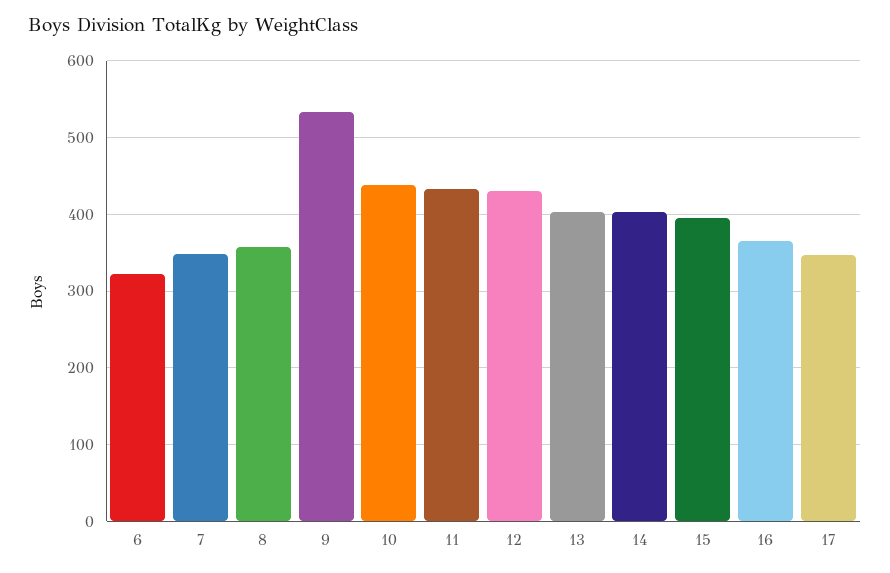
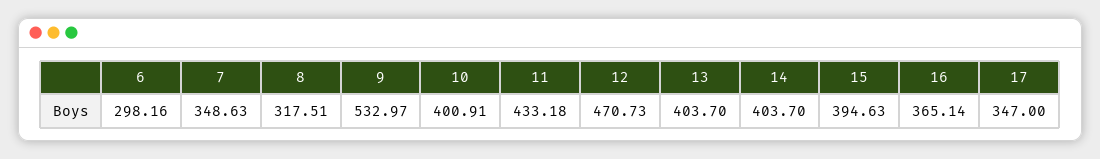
6: 320 -> 298.16
8: 360 -> 317.51
10: 440 -> 400.91
12: 430 -> 470.73

